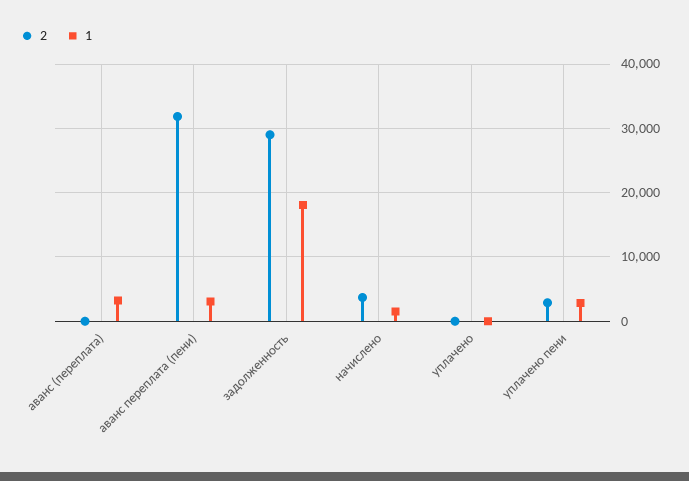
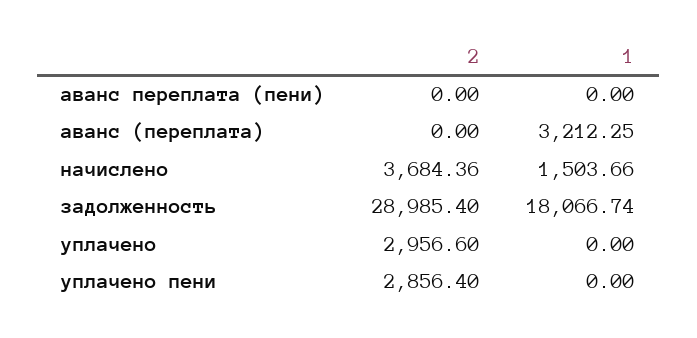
2, аванс переплата (пени): 32000 -> 0
1, аванс переплата (пени): 3000 -> 0
2, уплачено: 0 -> 2956.6
1, уплачено пени: 3000 -> 0

